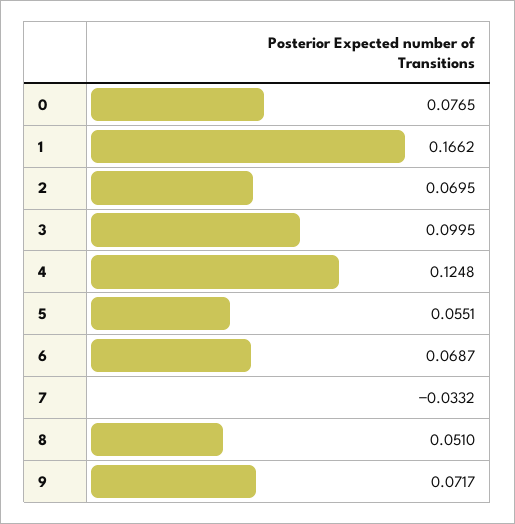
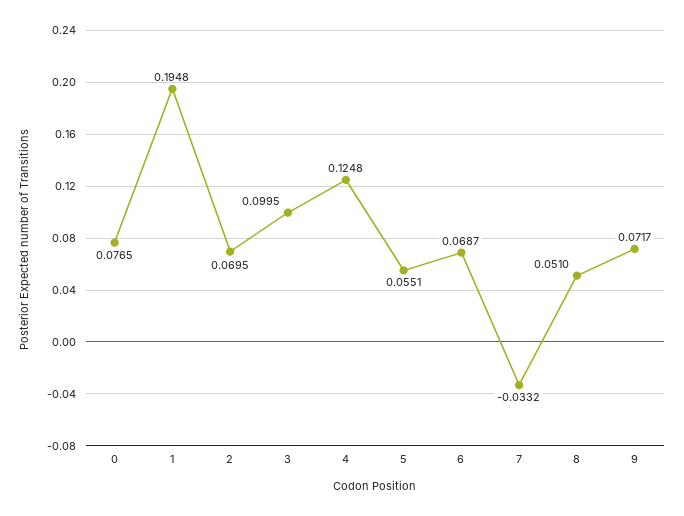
1: 0.1662 -> 0.1948

